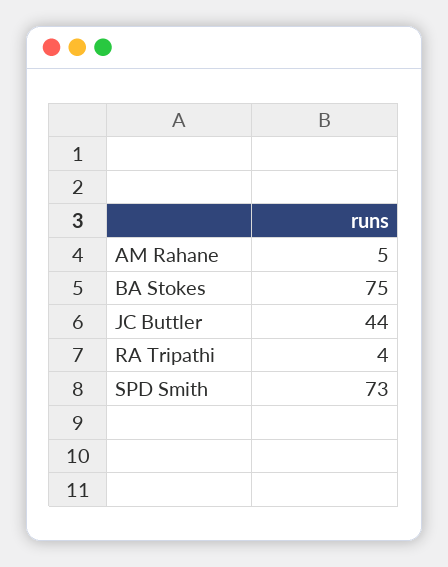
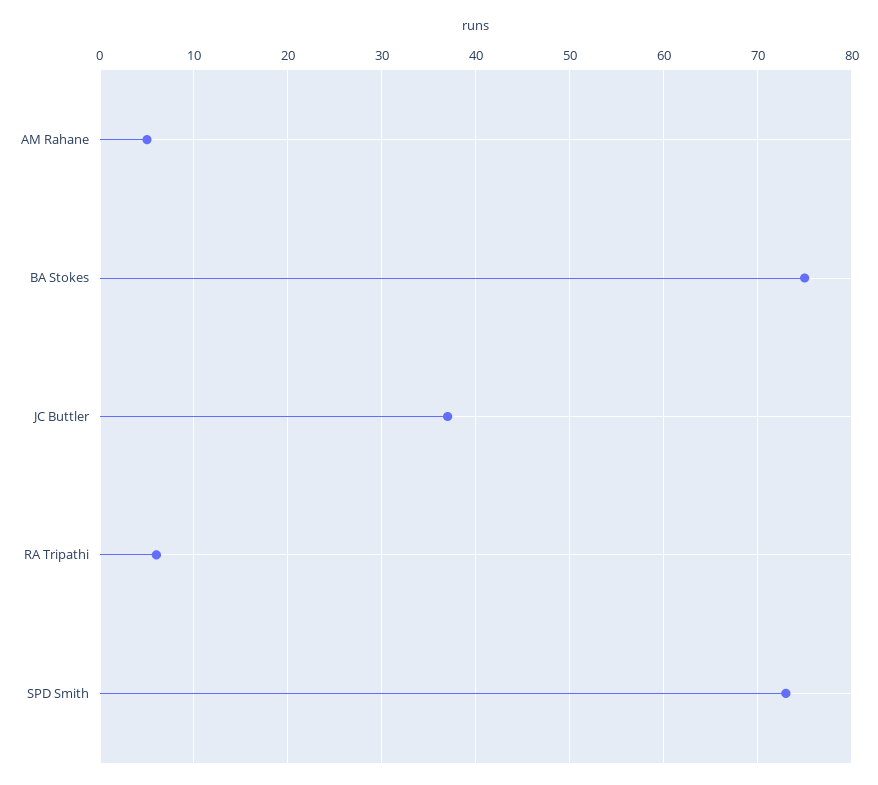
JC Buttler: 44 -> 37
RA Tripathi: 4 -> 6

